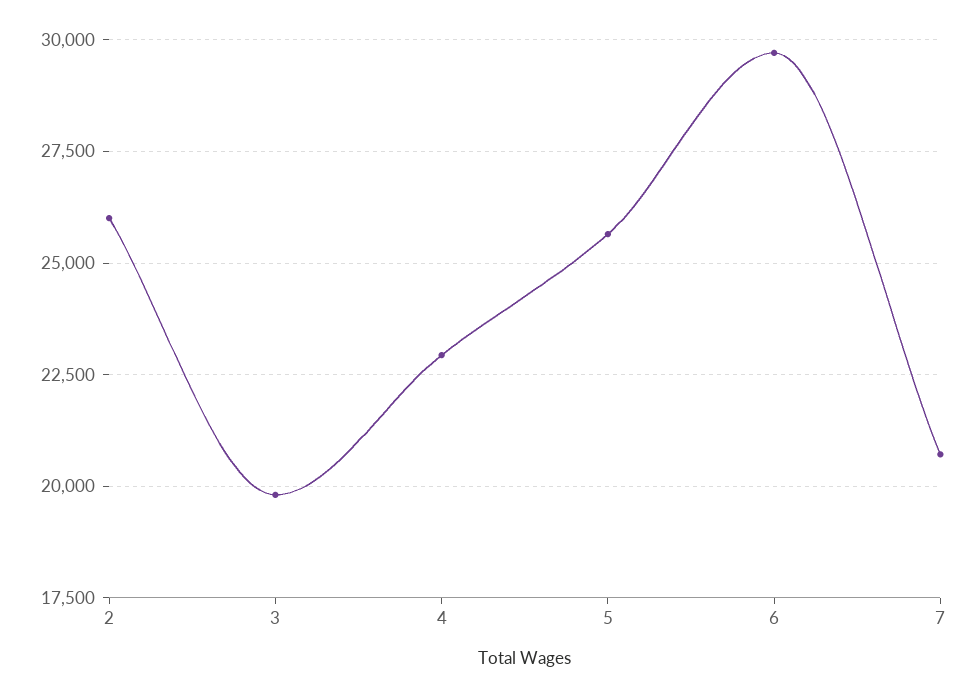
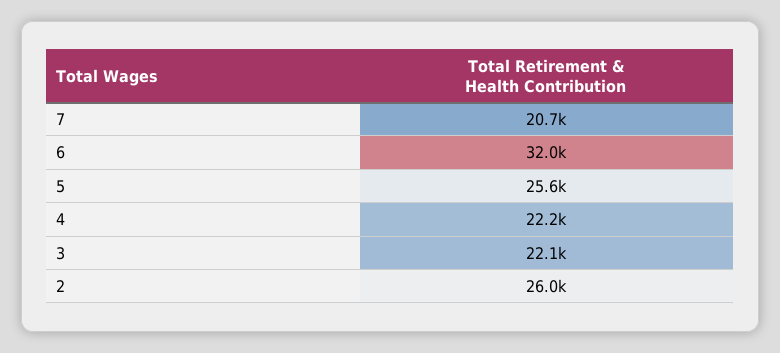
3: 19750 -> 22100
4: 23000 -> 22200
6: 29750 -> 32000

